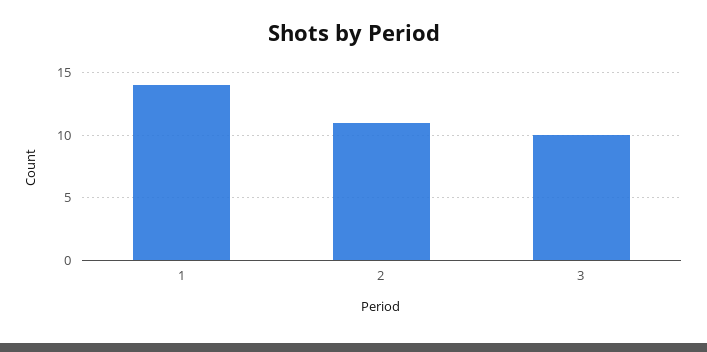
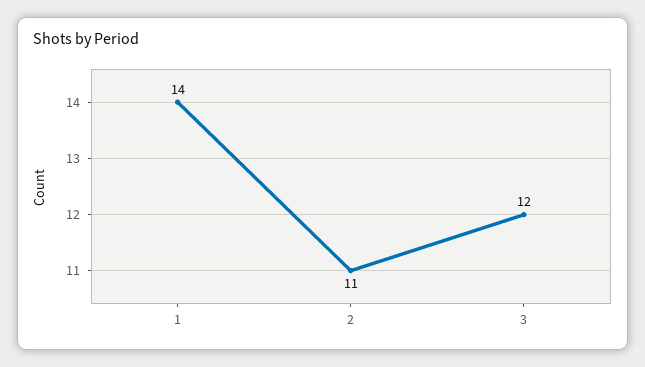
3: 10 -> 12

